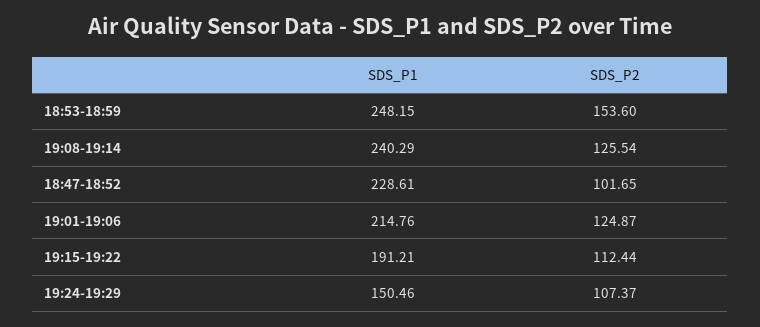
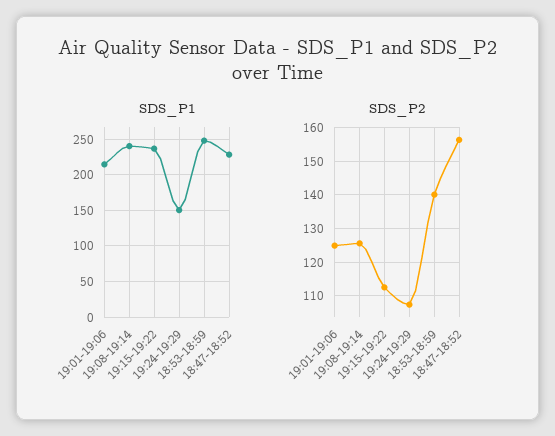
SDS_P2, 18:53-18:59: 153.6 -> 140
SDS_P2, 18:47-18:52: 101.65 -> 156
SDS_P1, 19:15-19:22: 191.21 -> 240

